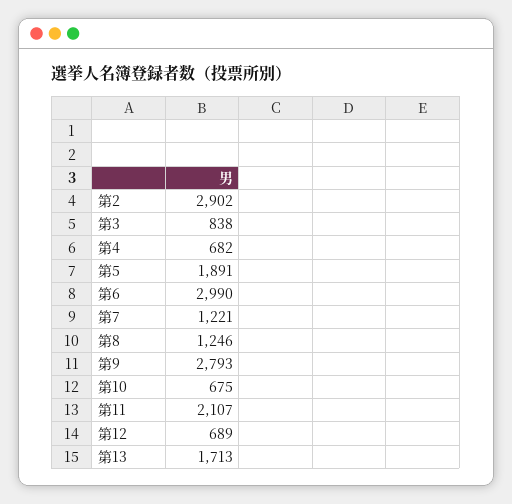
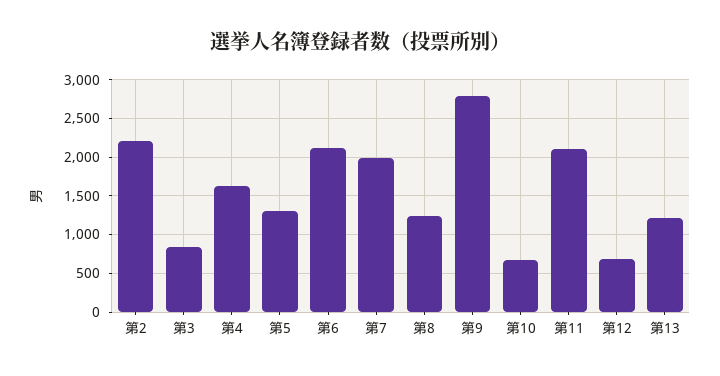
第2: 2902 -> 2200
第4: 682 -> 1600
第5: 1891 -> 1300
第6: 2990 -> 2100
第7: 1221 -> 2000
第13: 1713 -> 1200

